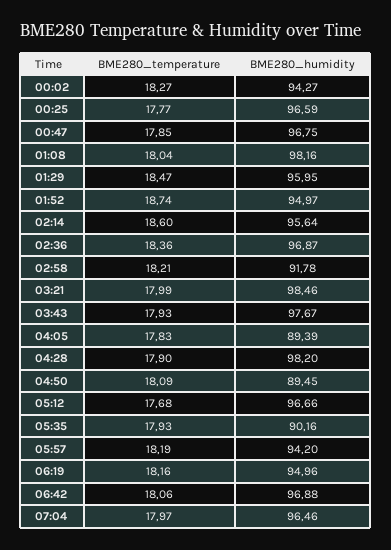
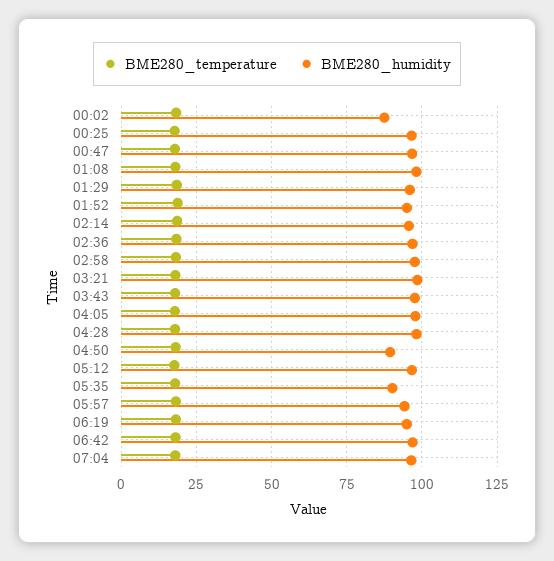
BME280_humidity, 00:02: 94.27 -> 87.5
BME280_humidity, 02:58: 91.78 -> 97.5
BME280_humidity, 04:05: 89.39 -> 97.5

